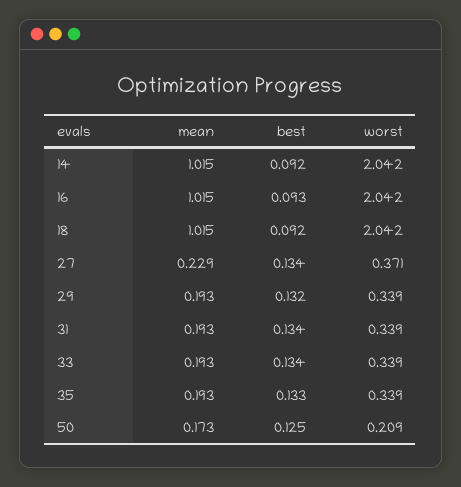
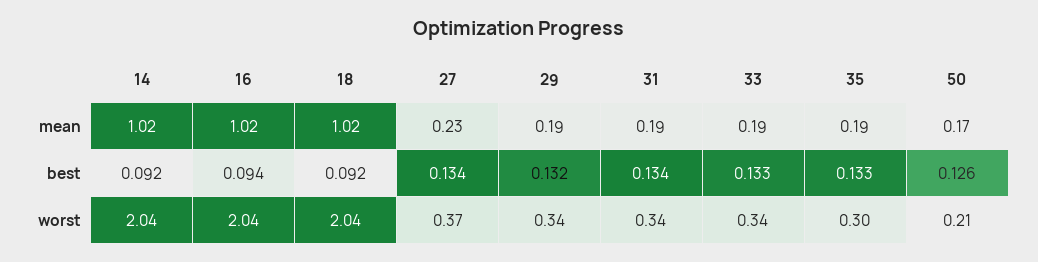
best, 16: 0.093 -> 0.094
best, 33: 0.134 -> 0.133
worst, 35: 0.339 -> 0.3
best, 50: 0.125 -> 0.126

